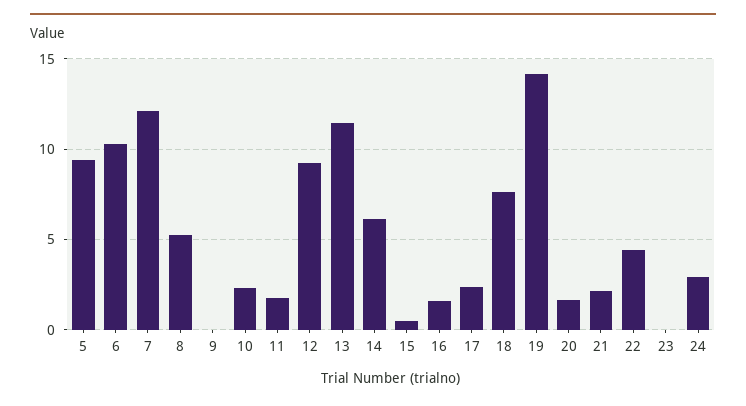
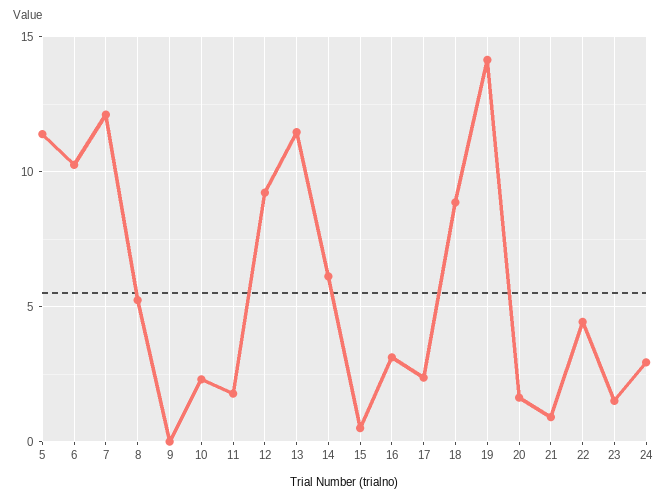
5: 9.5 -> 11.5
16: 1.5 -> 3
18: 7.5 -> 9
21: 2 -> 1
23: 0 -> 1.5

